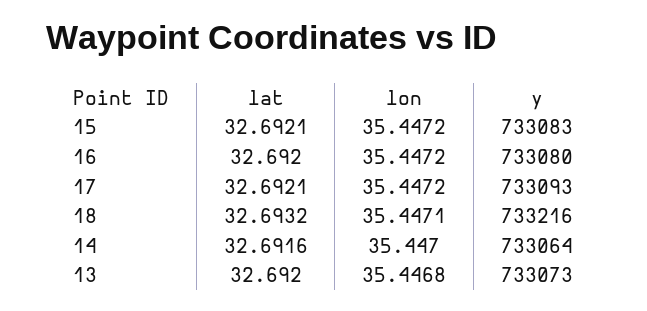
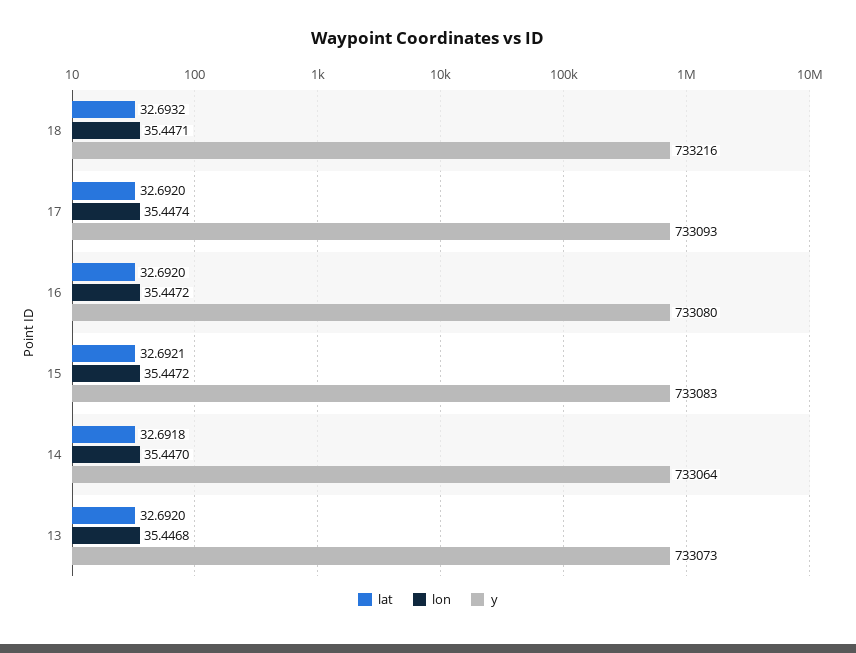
lat, 17: 32.6921 -> 32.692
lon, 17: 35.4472 -> 35.4474
lat, 14: 32.6916 -> 32.6918

